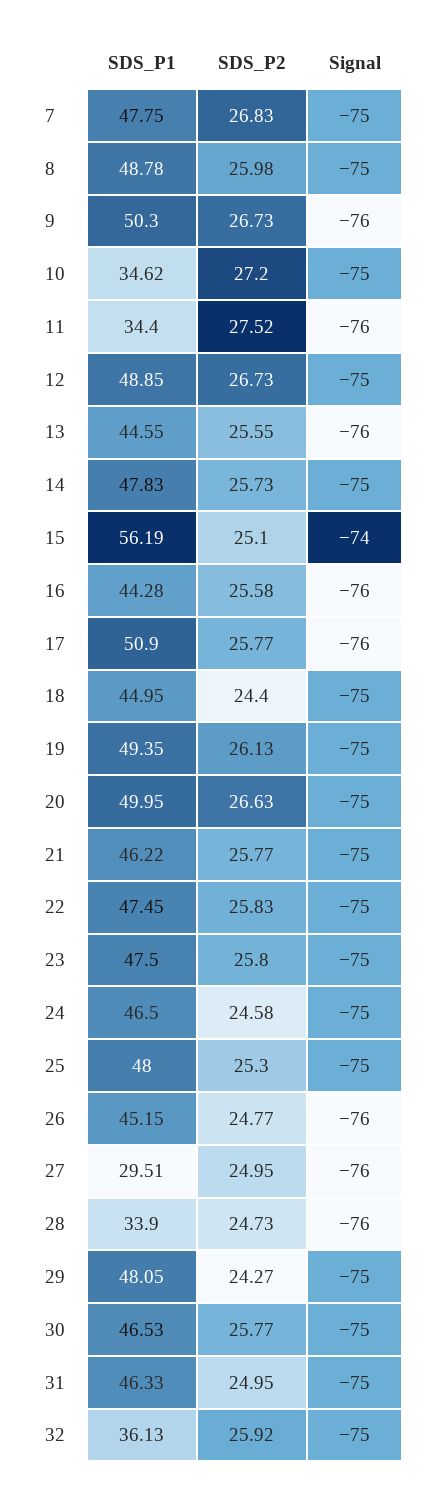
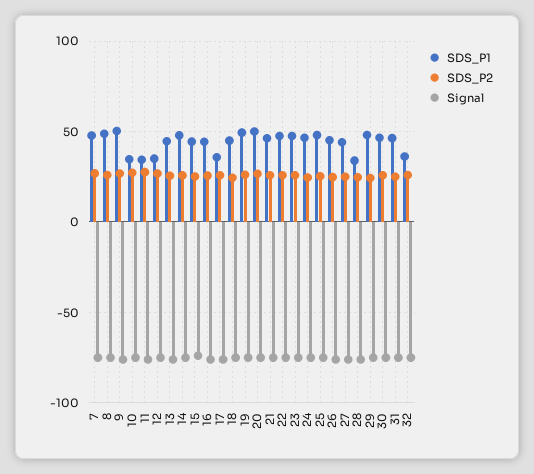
SDS_P1, 12: 48.85 -> 35
SDS_P1, 15: 56.19 -> 45
SDS_P1, 17: 50.9 -> 35
SDS_P1, 27: 29.51 -> 45

